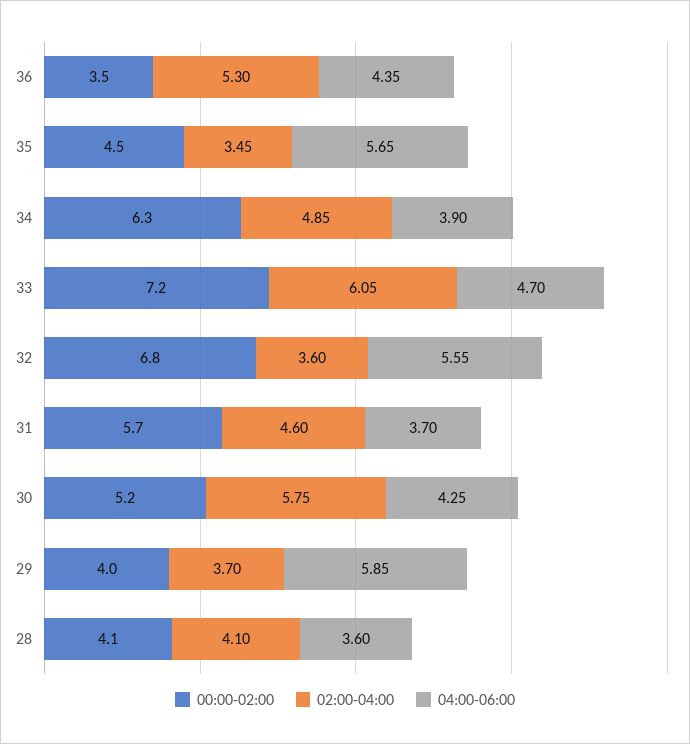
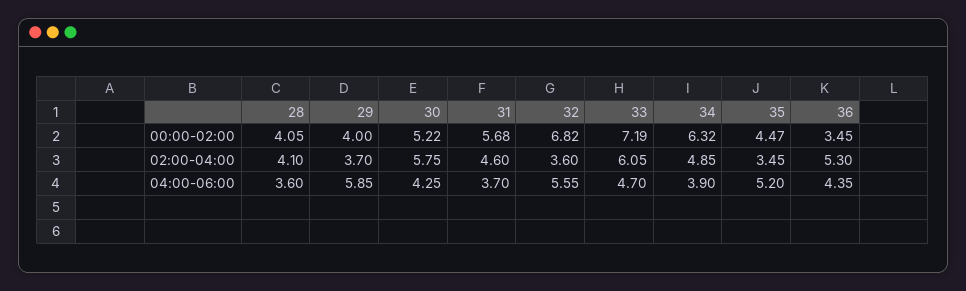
04:00-06:00, 35: 5.65 -> 5.2

